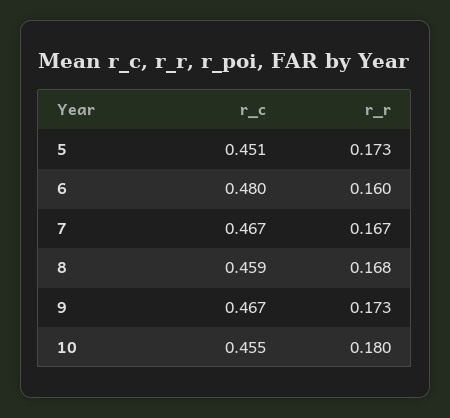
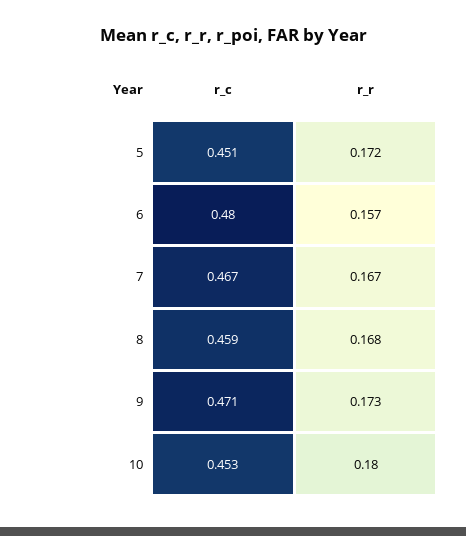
r_r, 5: 0.173 -> 0.172
r_r, 6: 0.16 -> 0.157
r_c, 9: 0.467 -> 0.471
r_c, 10: 0.455 -> 0.453

